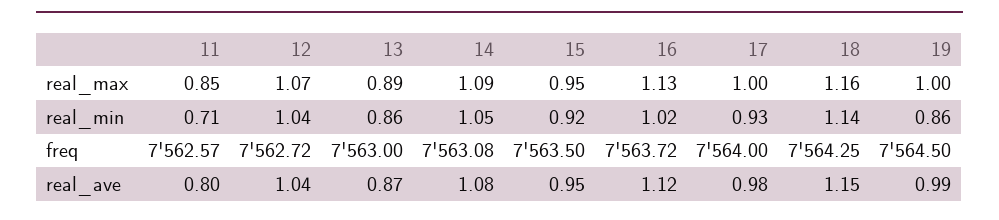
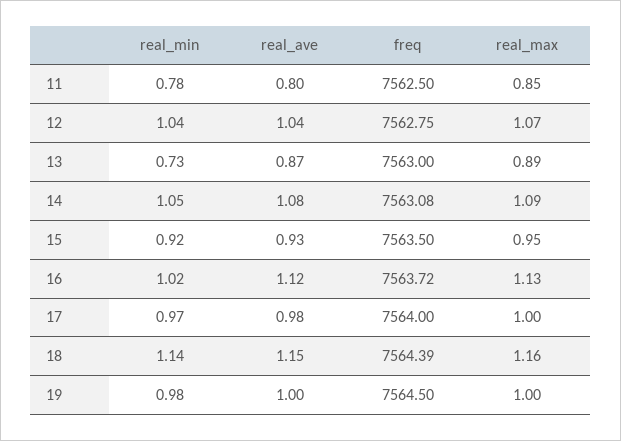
11, real_min: 0.71 -> 0.78
13, real_min: 0.86 -> 0.73
17, real_min: 0.93 -> 0.97
19, real_min: 0.86 -> 0.98
11, freq: 7562.57 -> 7562.5
12, freq: 7562.72 -> 7562.75
18, freq: 7564.25 -> 7564.39
15, real_ave: 0.95 -> 0.93
19, real_ave: 0.99 -> 1

